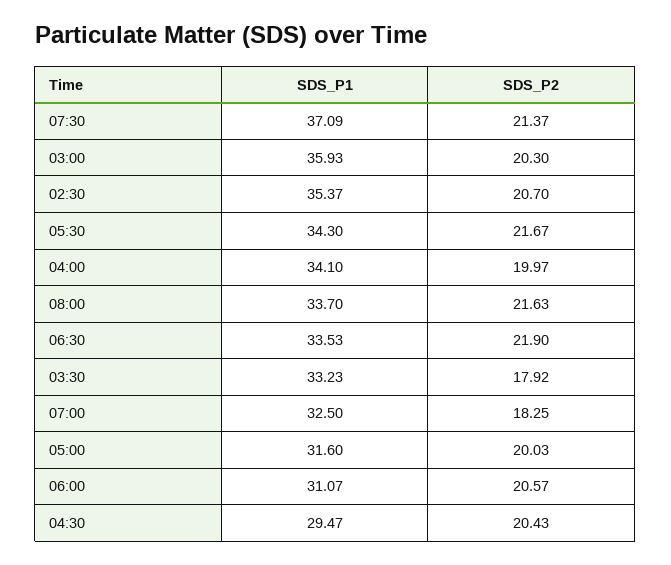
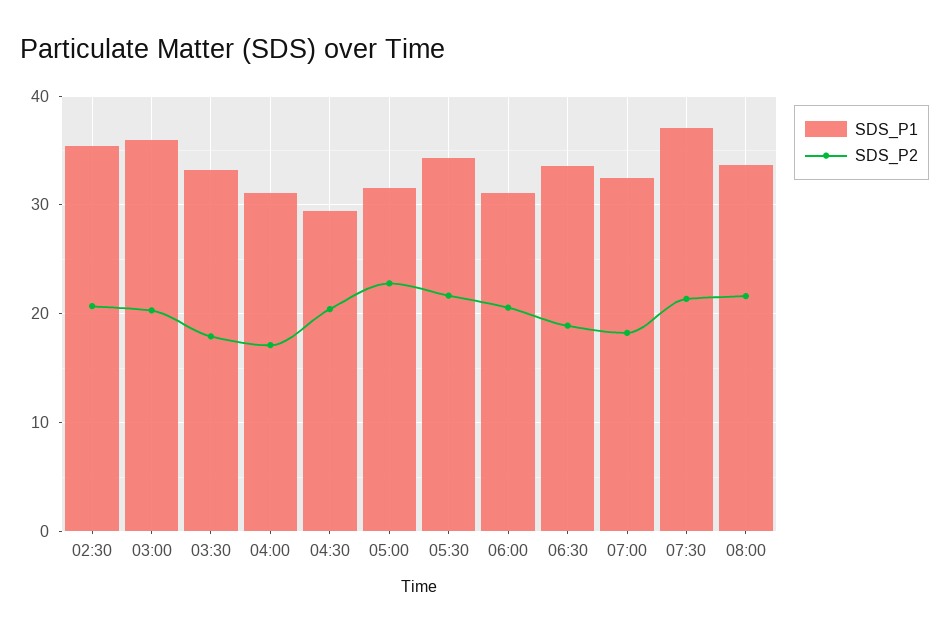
SDS_P1, 04:00: 34.1 -> 31
SDS_P2, 04:00: 19.97 -> 17
SDS_P2, 06:30: 21.9 -> 19
SDS_P2, 05:00: 20.03 -> 23

